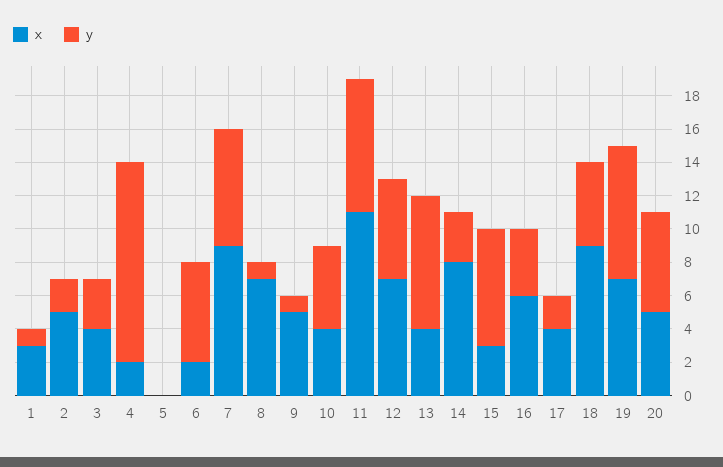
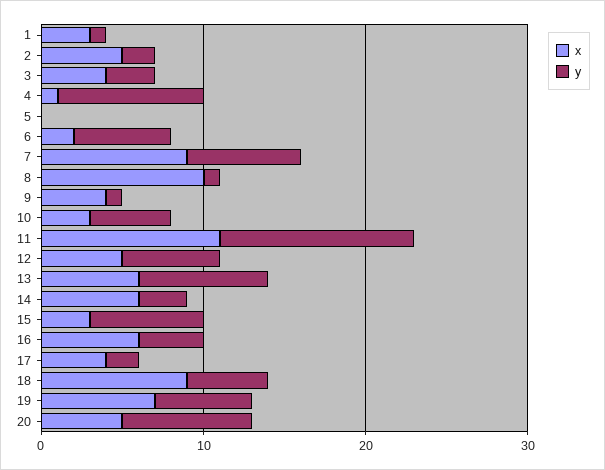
x, 4: 2 -> 1
y, 4: 12 -> 9
x, 8: 7 -> 10
x, 9: 5 -> 4
x, 10: 4 -> 3
y, 11: 8 -> 12
x, 12: 7 -> 5
x, 13: 4 -> 6
x, 14: 8 -> 6
y, 19: 8 -> 6
y, 20: 6 -> 8

